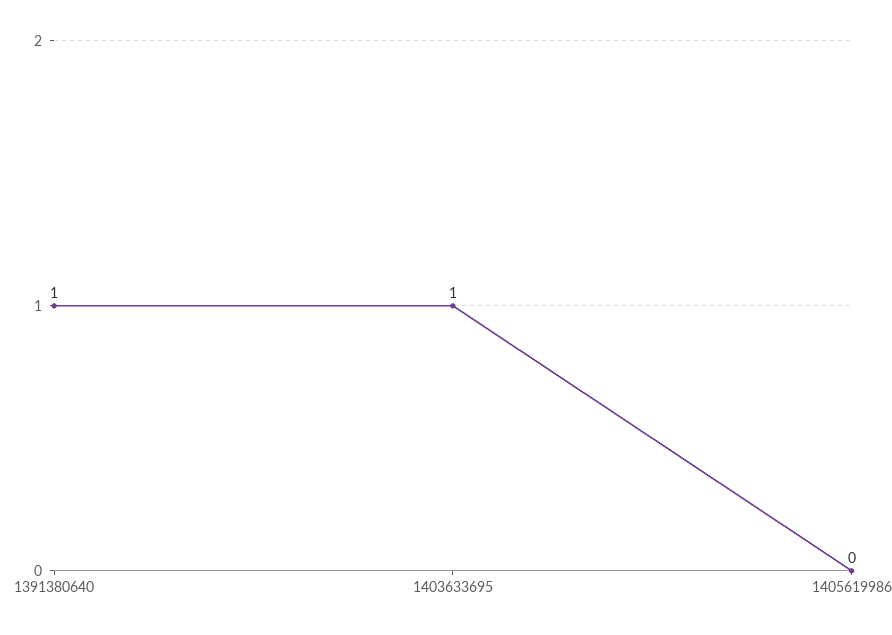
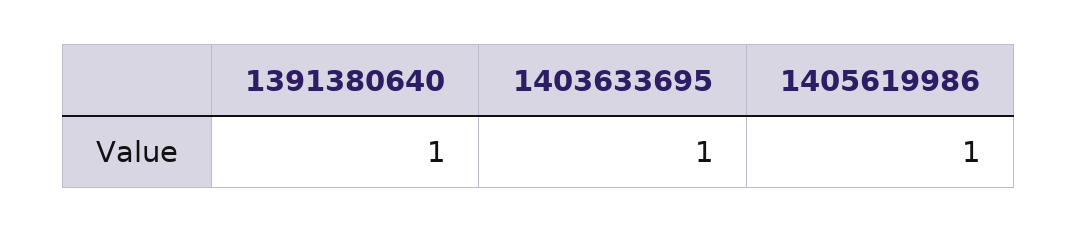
1405619986: 0 -> 1

